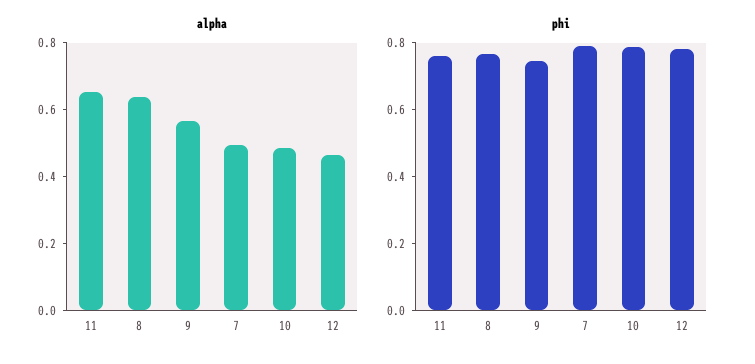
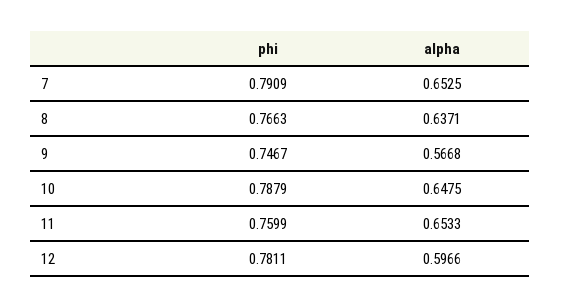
alpha, 7: 0.5 -> 0.6525
alpha, 10: 0.5 -> 0.6475
alpha, 12: 0.45 -> 0.5966

